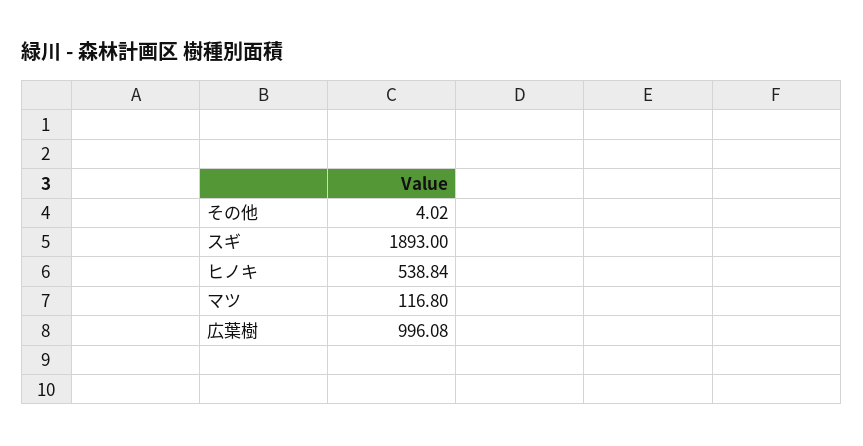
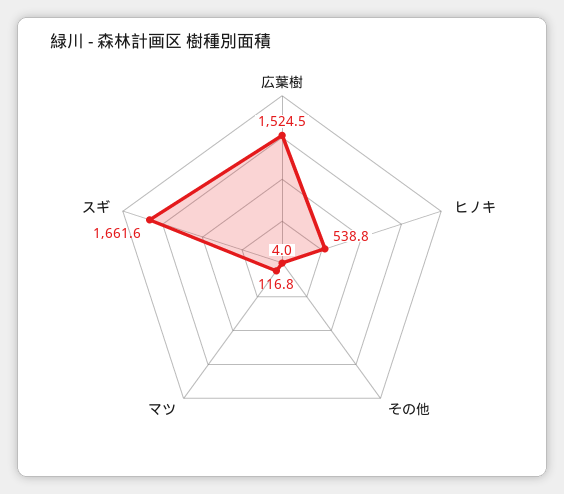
スギ: 1893 -> 1661.6
広葉樹: 996.08 -> 1524.5

